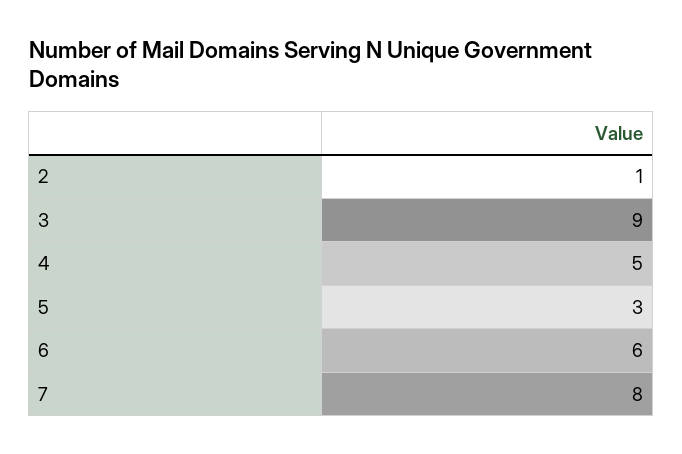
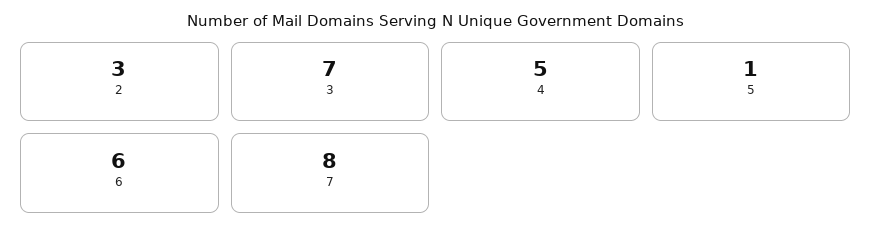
2: 1 -> 3
3: 9 -> 7
5: 3 -> 1

